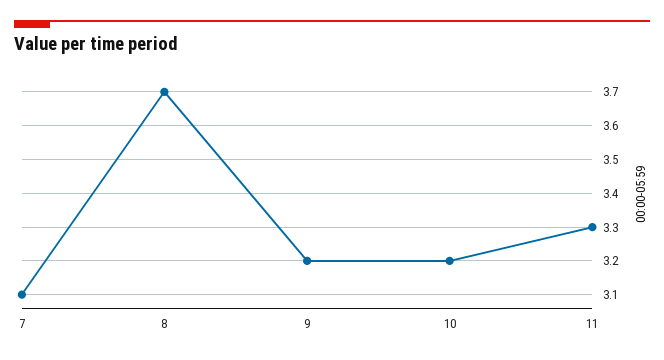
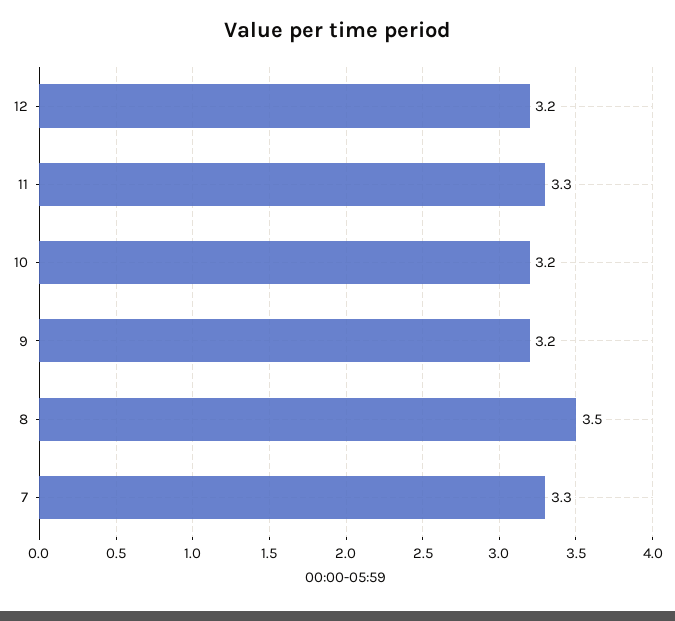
7: 3.1 -> 3.3
8: 3.7 -> 3.5
12: none -> 3.2

